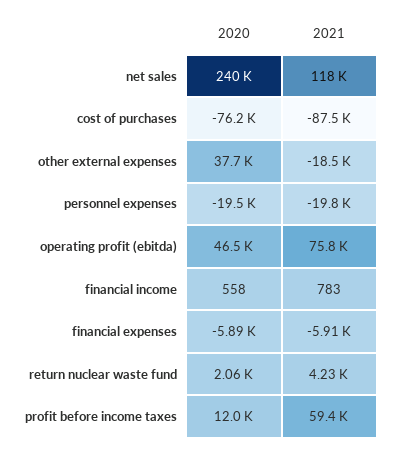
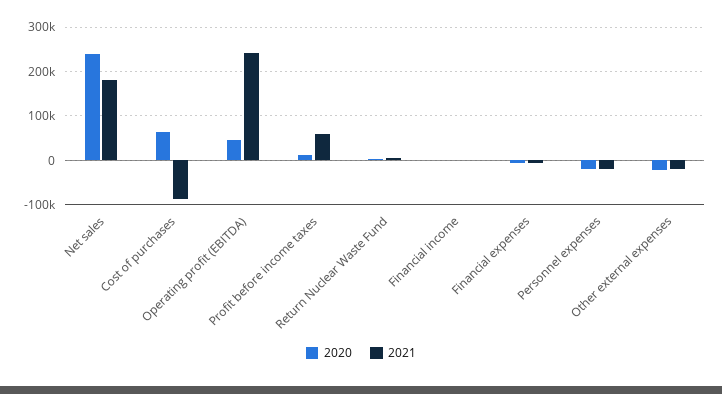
2021, net sales: 118000 -> 180000
2020, cost of purchases: -76200 -> 60000
2020, other external expenses: 37700 -> -20000
2021, operating profit (ebitda): 75800 -> 240000

